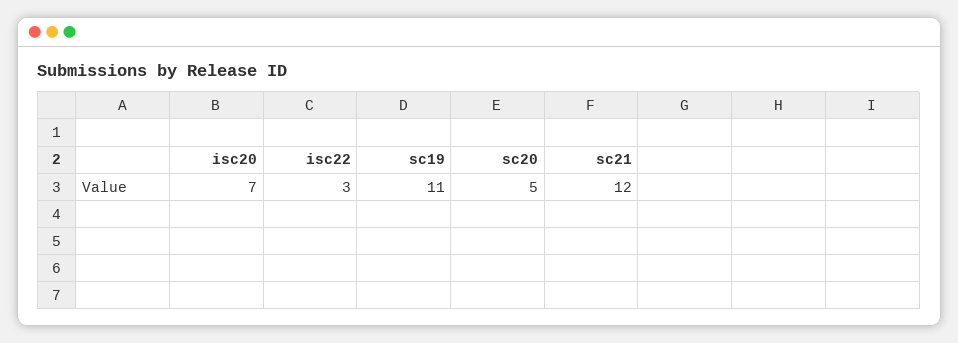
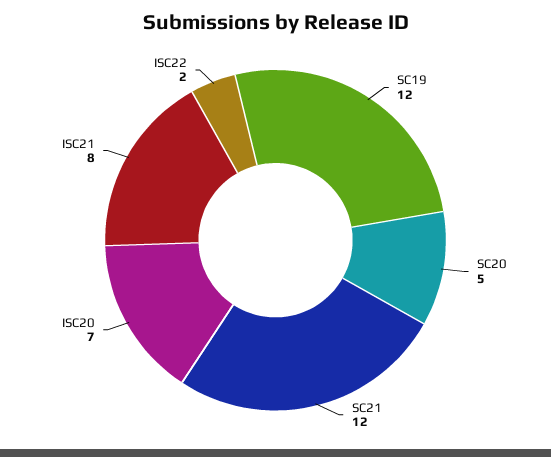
isc22: 3 -> 2
sc19: 11 -> 12
ISC21: none -> 8

